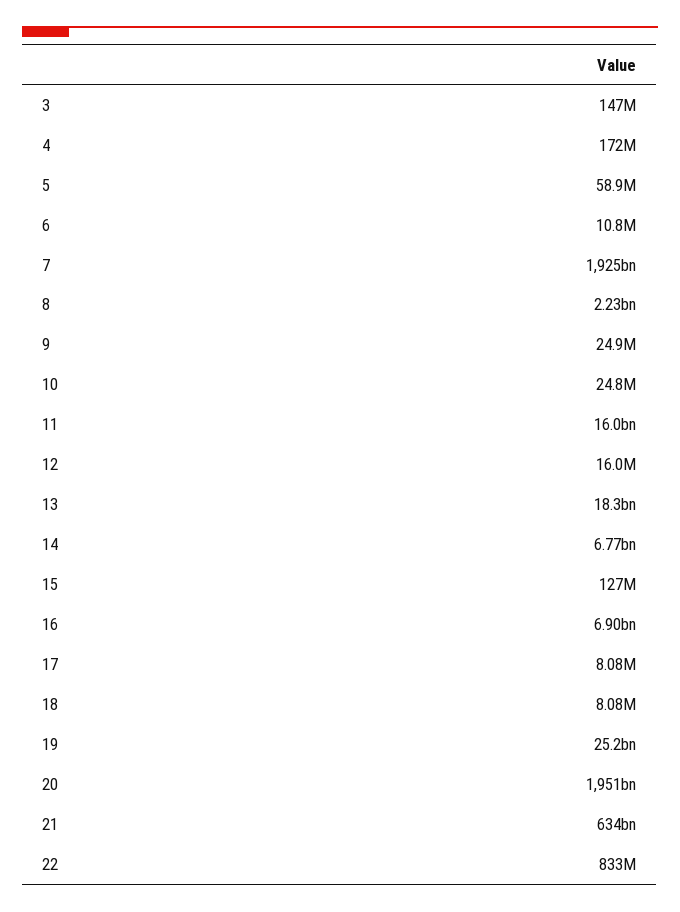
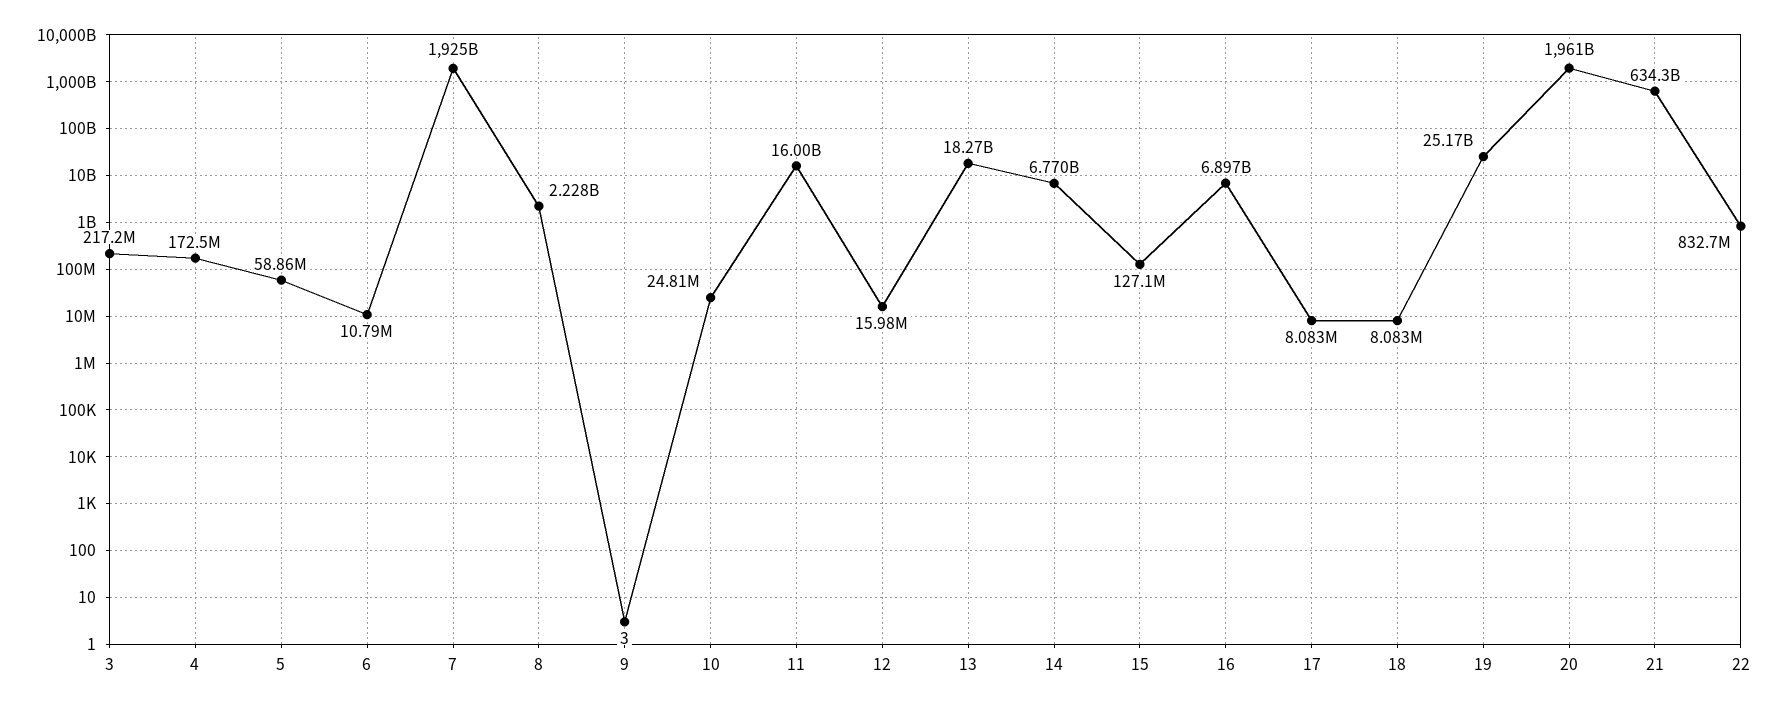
3: 147000000 -> 217200000
9: 24900000 -> 3
20: 1951000000000 -> 1961000000000

